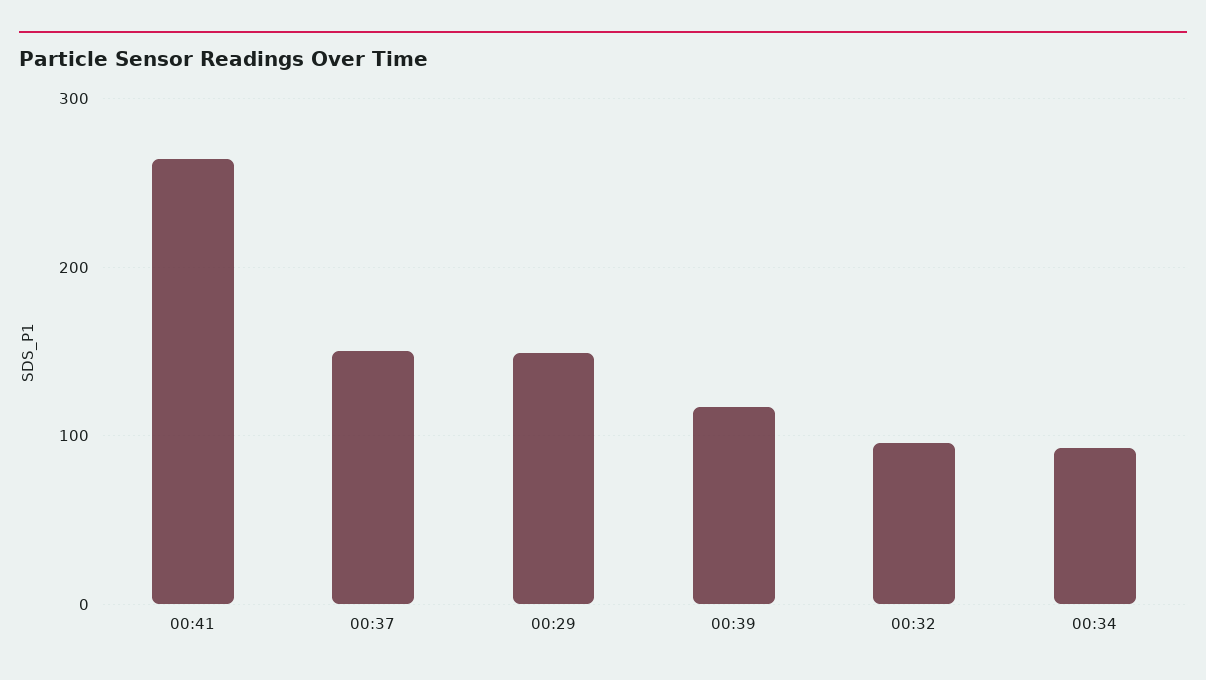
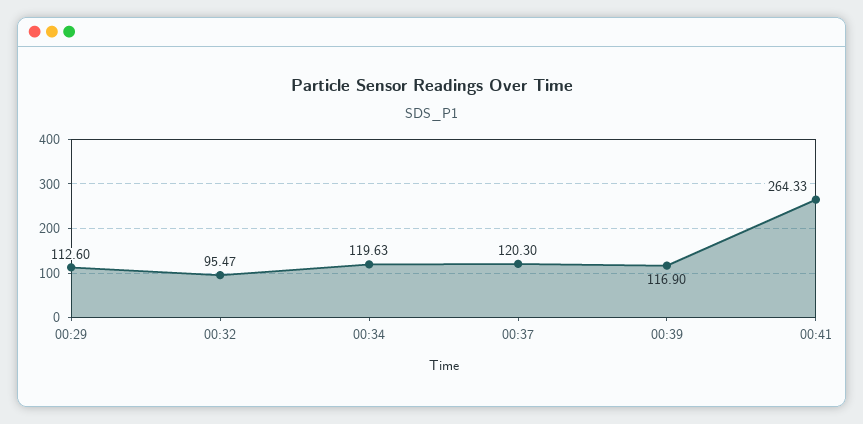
00:37: 150 -> 120.3
00:29: 150 -> 112.6
00:34: 90 -> 119.63

